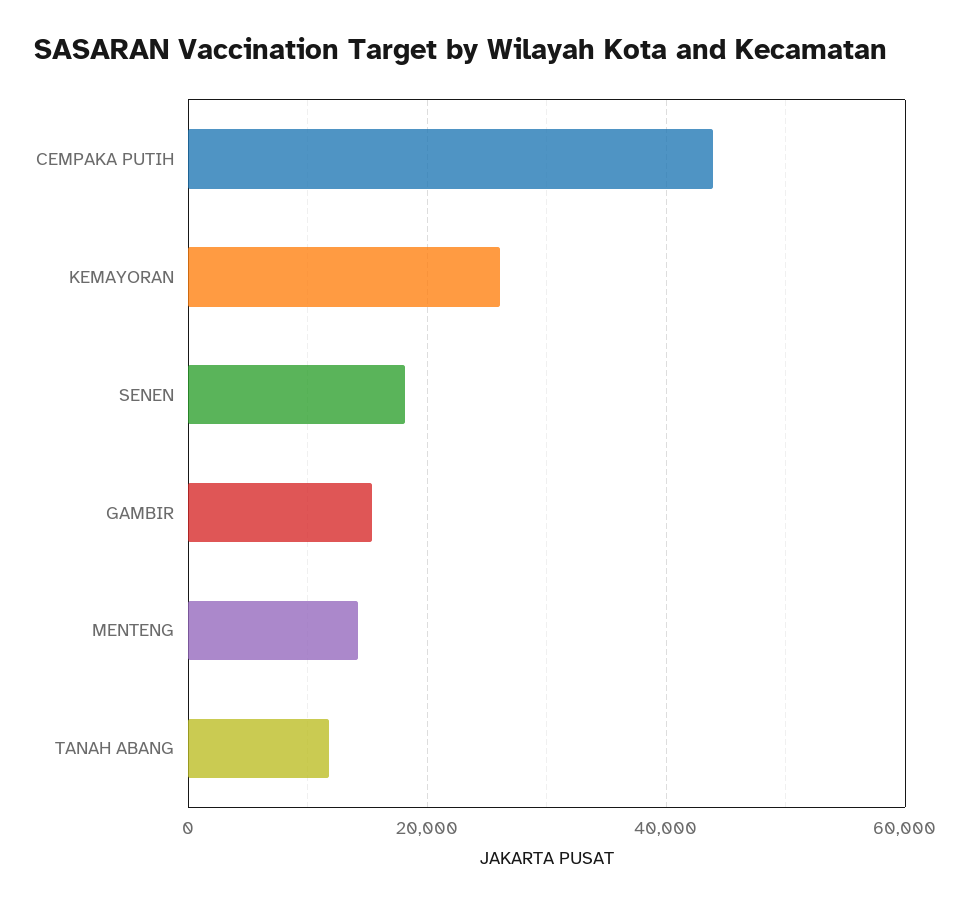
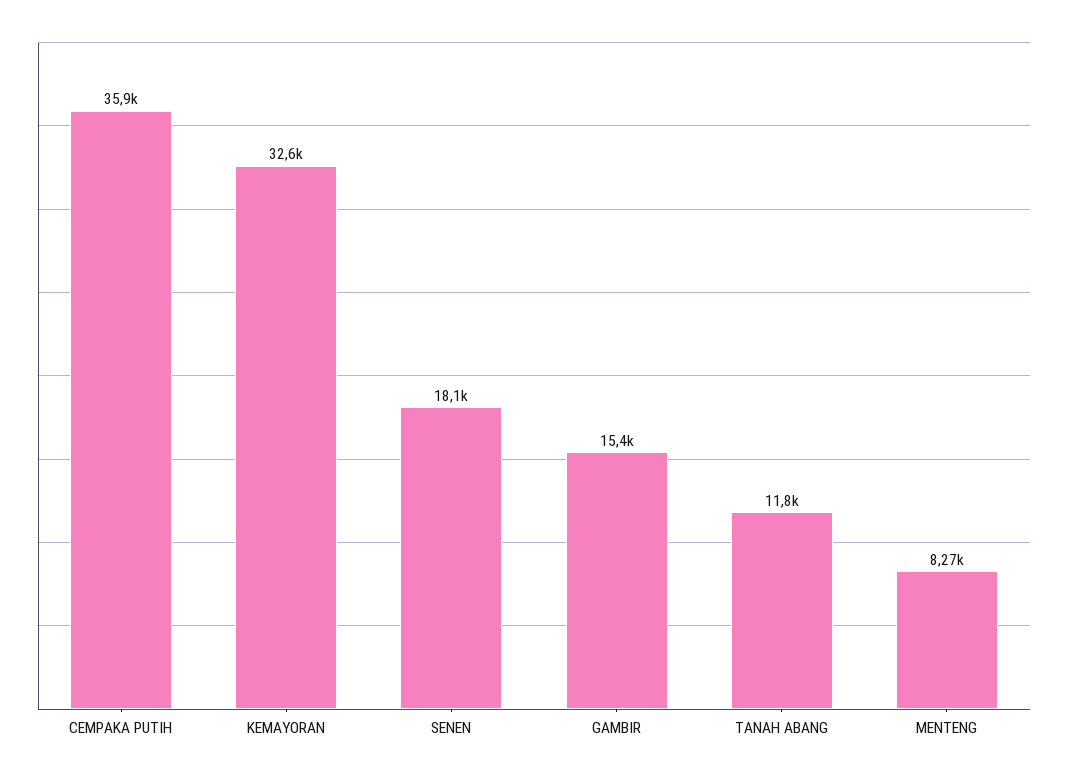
CEMPAKA PUTIH: 44000 -> 35900
KEMAYORAN: 26000 -> 32600
MENTENG: 14000 -> 8270

